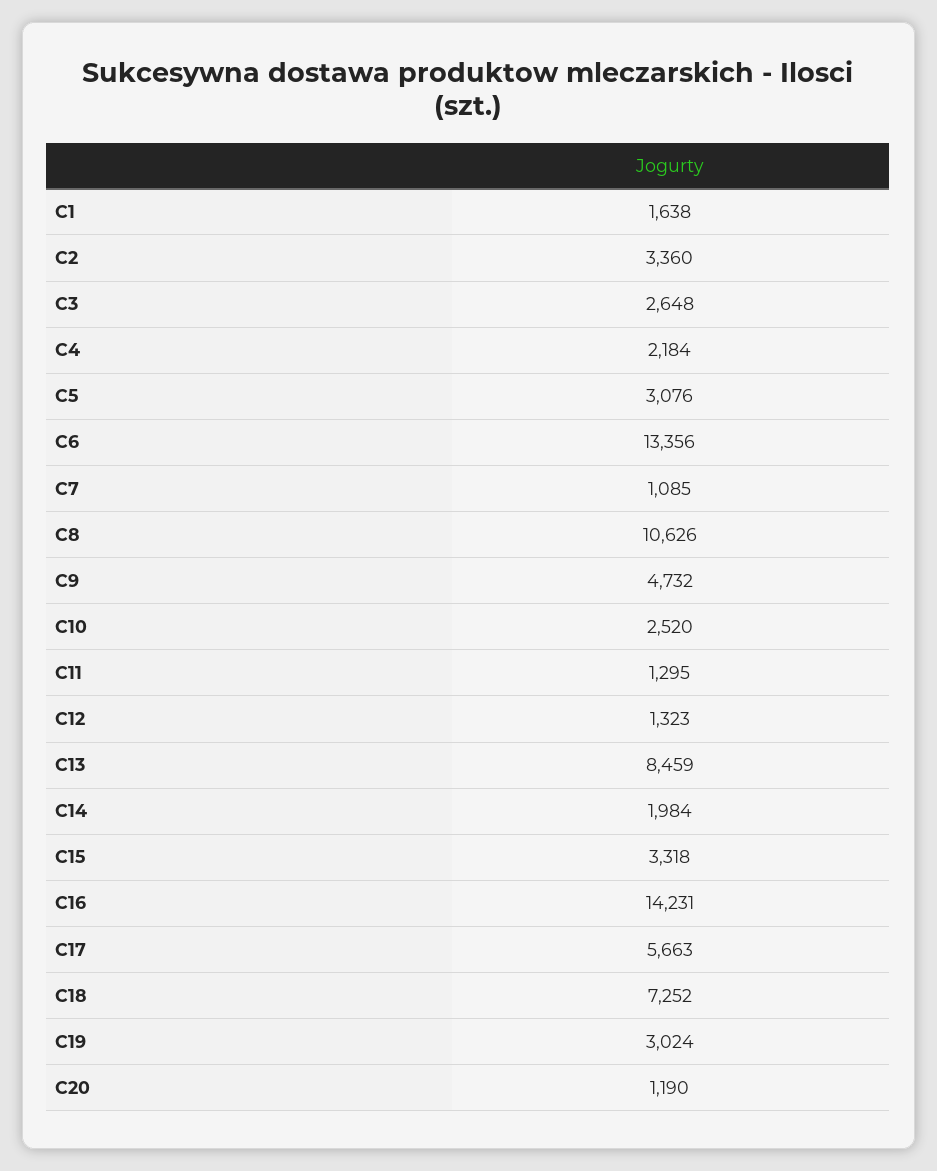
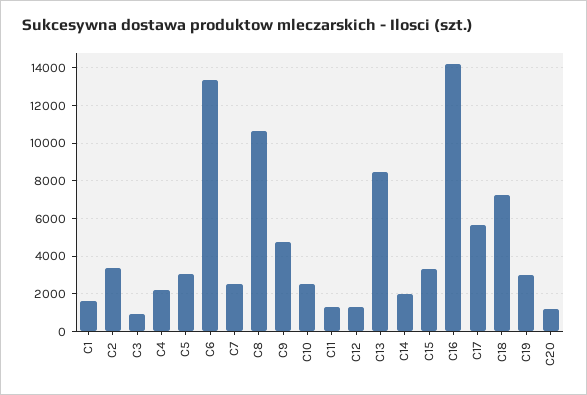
C3: 2648 -> 1000
C7: 1085 -> 2500

